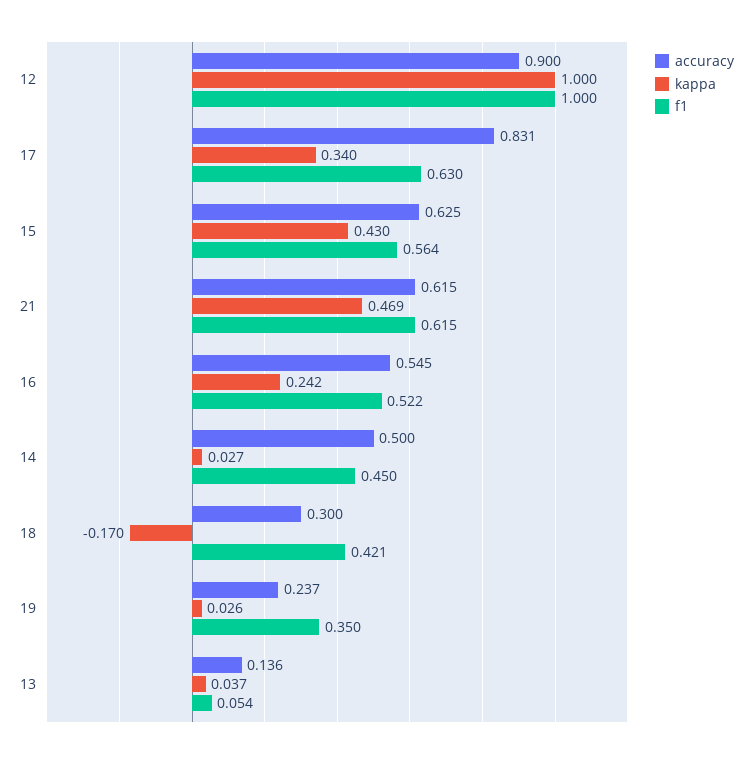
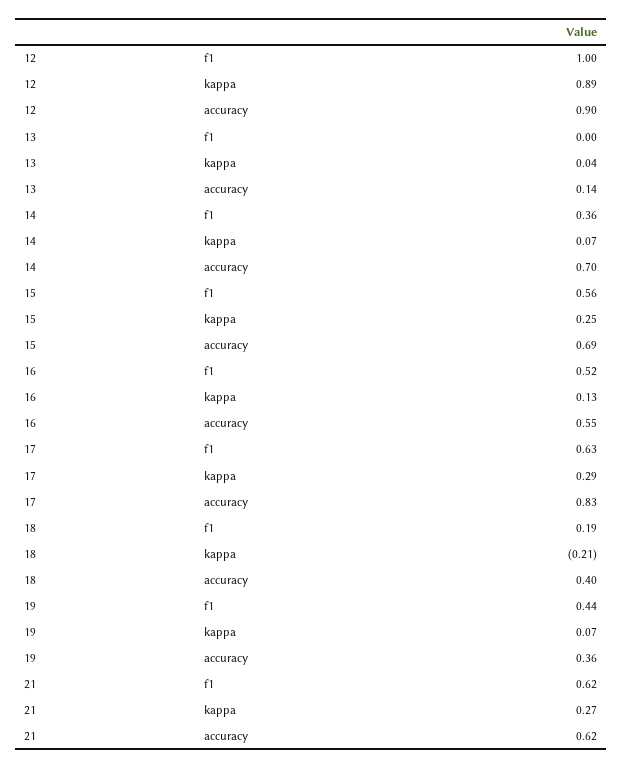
kappa, 12: 1 -> 0.89
kappa, 17: 0.34 -> 0.29
accuracy, 15: 0.625 -> 0.69
kappa, 15: 0.43 -> 0.25
kappa, 21: 0.469 -> 0.27
kappa, 16: 0.242 -> 0.13
accuracy, 14: 0.5 -> 0.7
kappa, 14: 0.027 -> 0.07
f1, 14: 0.45 -> 0.36
accuracy, 18: 0.3 -> 0.4
kappa, 18: -0.17 -> -0.21
f1, 18: 0.421 -> 0.19
accuracy, 19: 0.237 -> 0.36
kappa, 19: 0.026 -> 0.07
f1, 19: 0.35 -> 0.44
f1, 13: 0.054 -> 0

